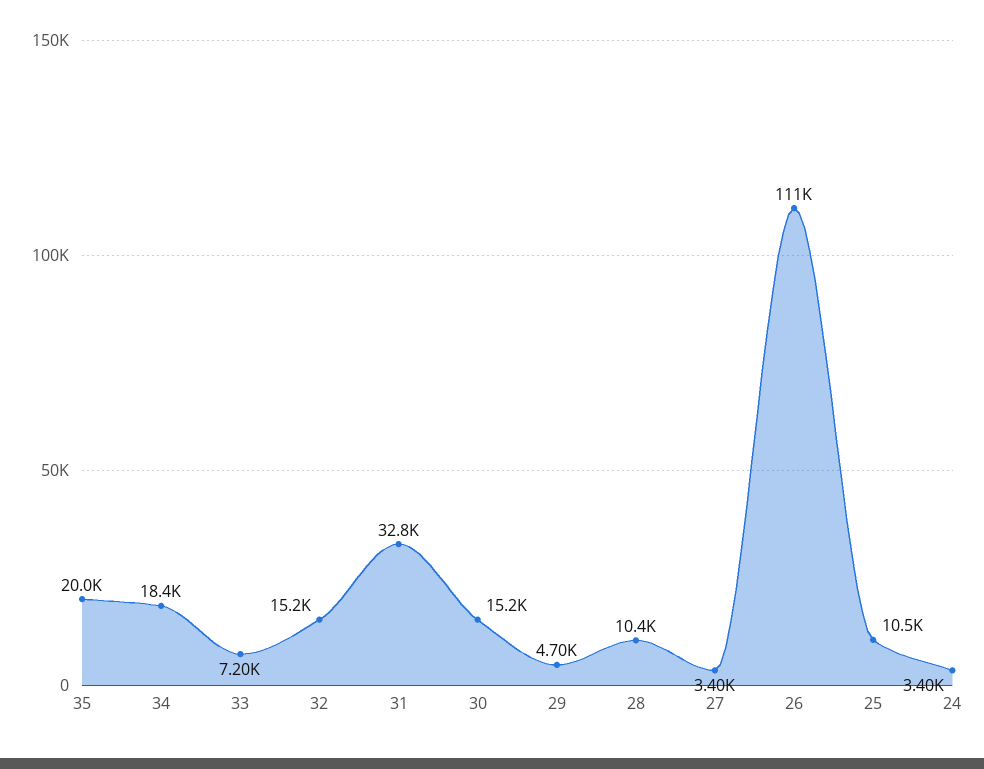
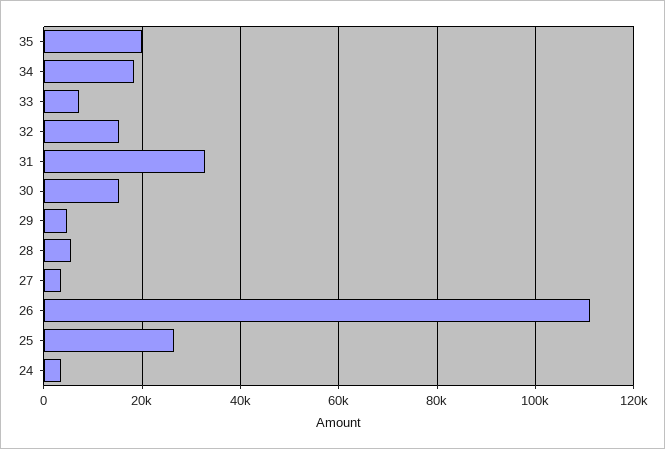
28: 10400 -> 6000
25: 10500 -> 26000

